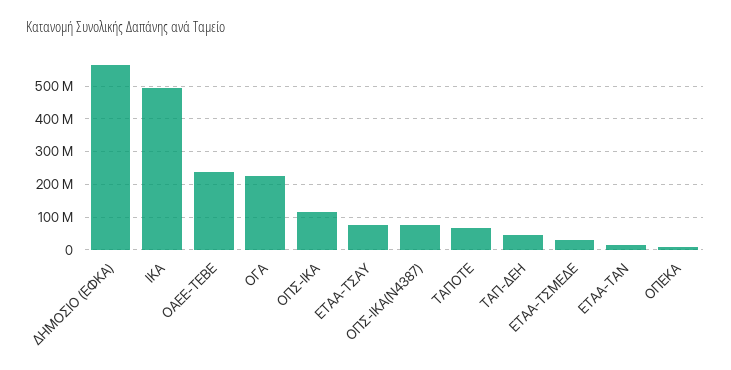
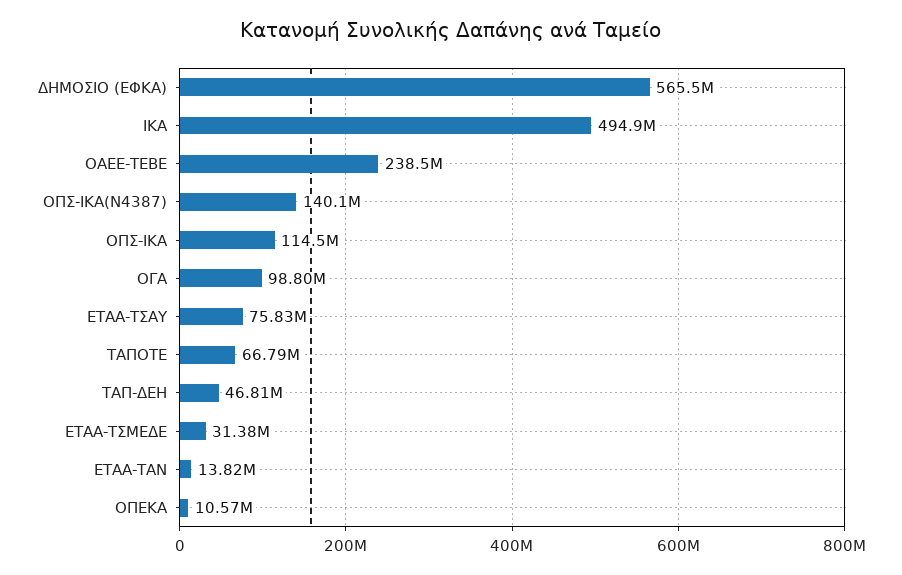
ΟΓΑ: 220000000 -> 98800000
ΟΠΣ-ΙΚΑ(Ν4387): 80000000 -> 140100000

